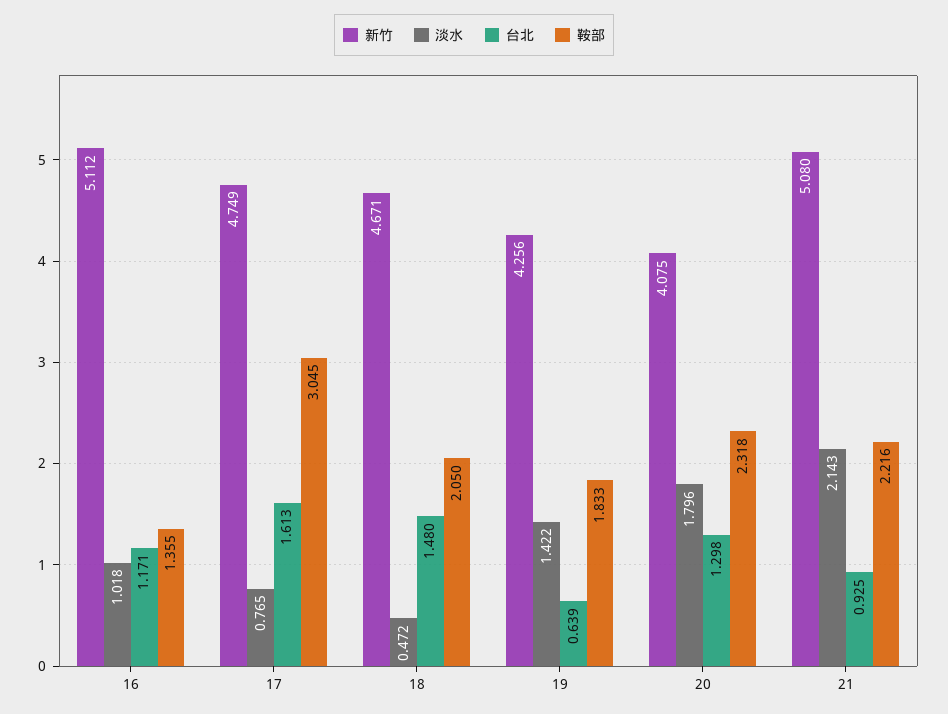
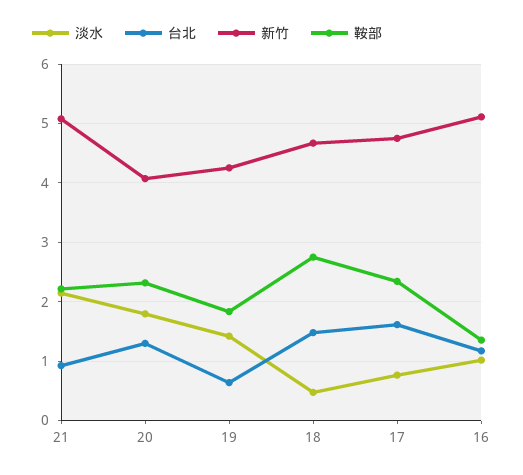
鞍部, 17: 3.045 -> 2.4
鞍部, 18: 2.05 -> 2.8

